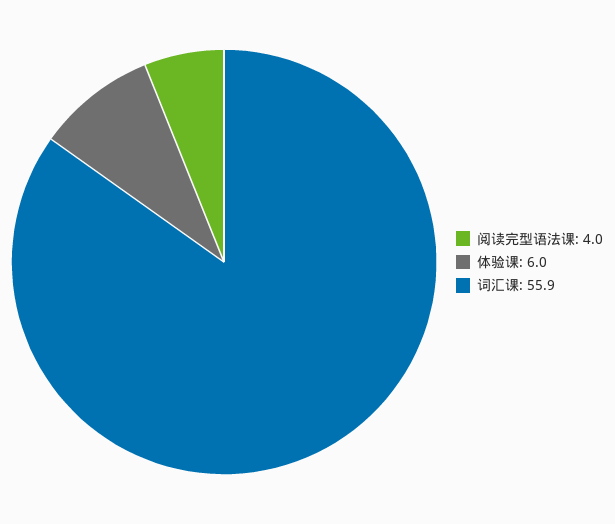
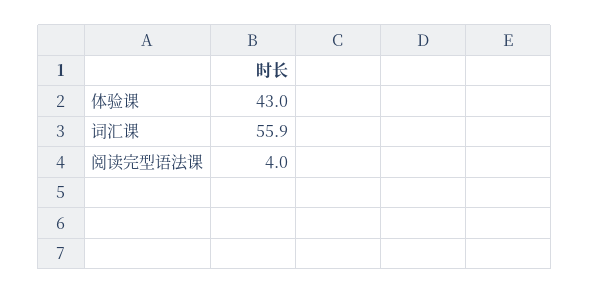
体验课: 6 -> 43

